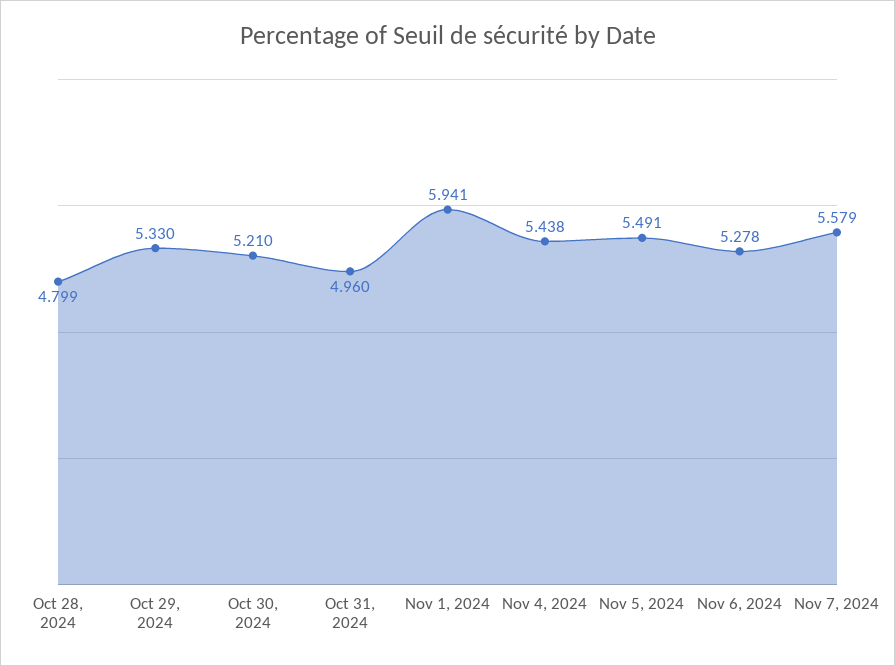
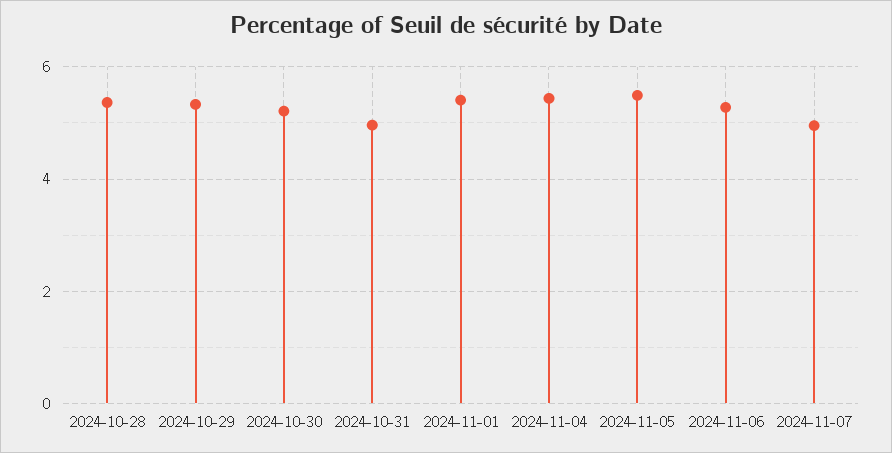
Oct 28, 2024: 4.799 -> 5.4
Nov 1, 2024: 5.941 -> 5.4
Nov 7, 2024: 5.579 -> 5

